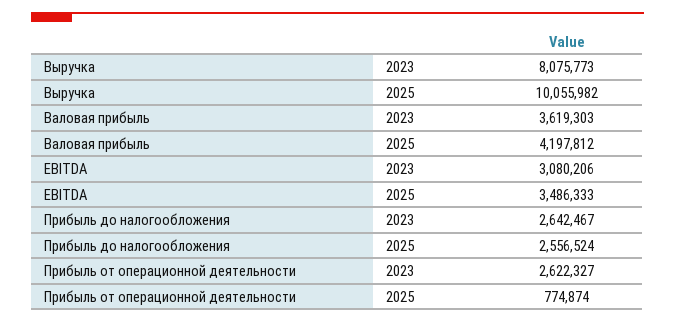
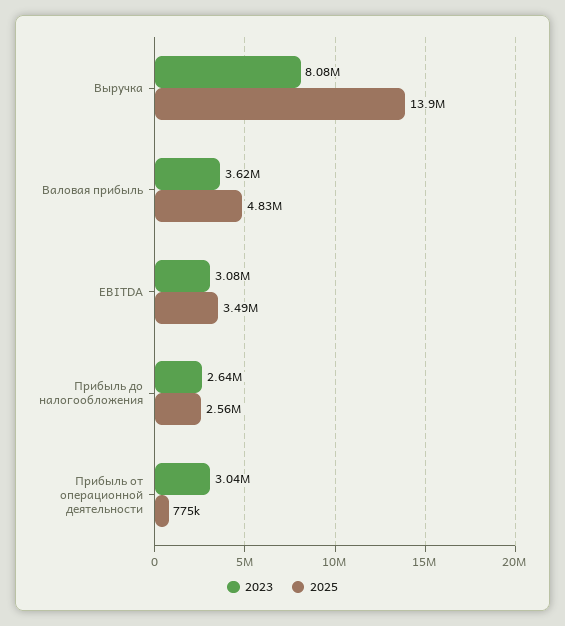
2025, Выручка: 10055982 -> 13900000
2025, Валовая прибыль: 4197812 -> 4830000
2023, Прибыль от операционной деятельности: 2622327 -> 3040000

